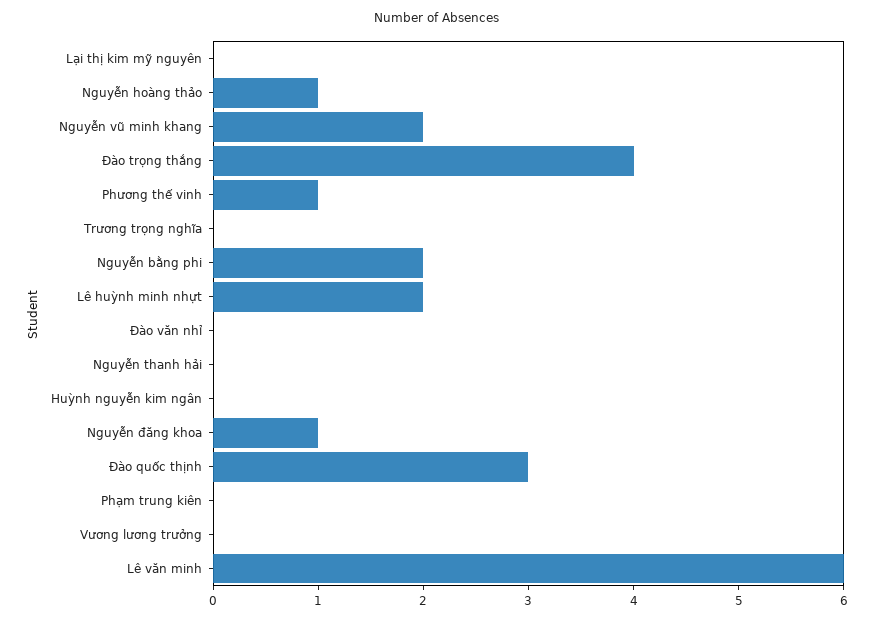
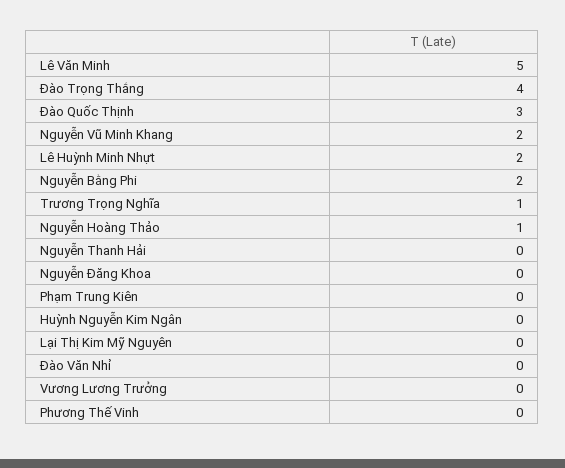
Phương thế vinh: 1 -> 0
Trương trọng nghĩa: 0 -> 1
Nguyễn đăng khoa: 1 -> 0
Lê văn minh: 6 -> 5

